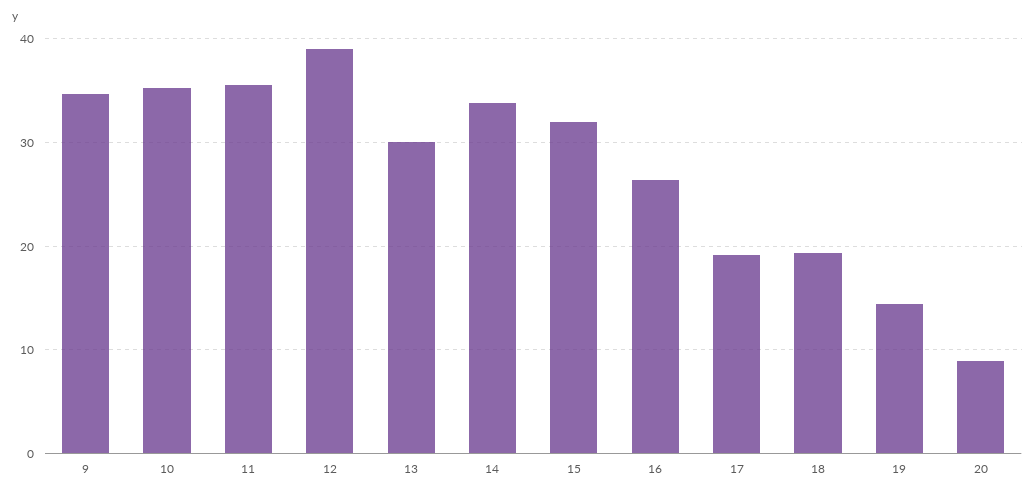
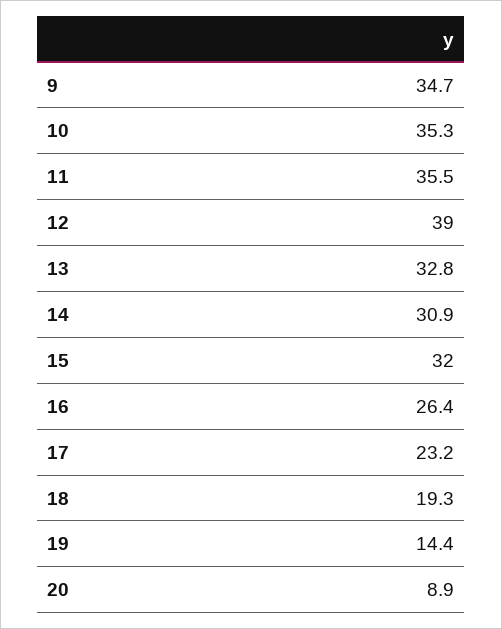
13: 30 -> 32.8
14: 34 -> 30.9
17: 19 -> 23.2

